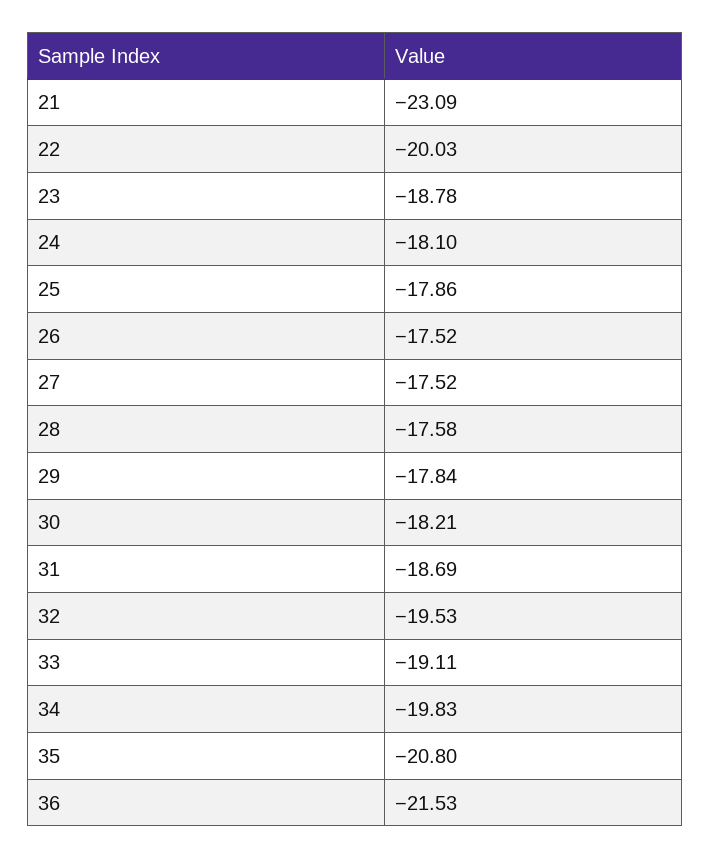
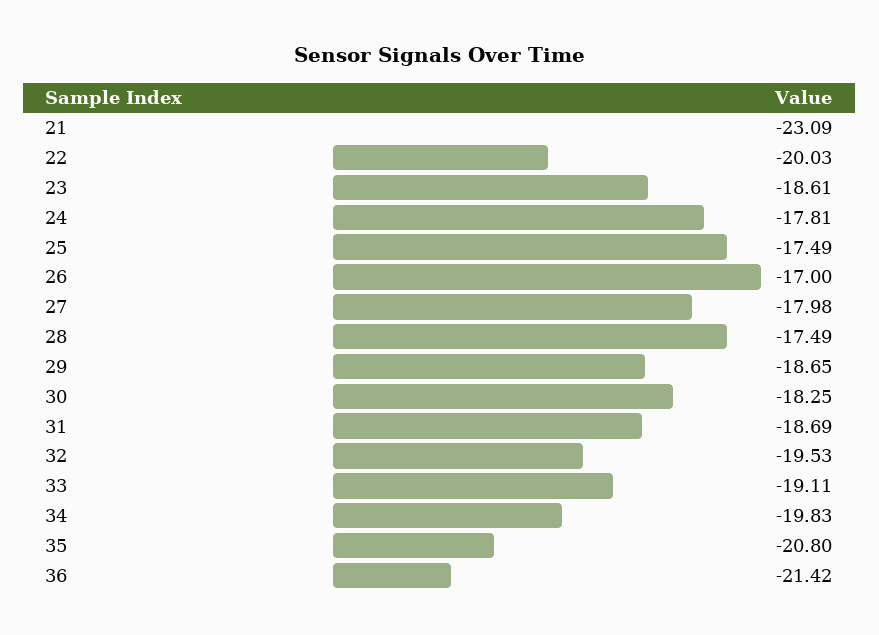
23: -18.78 -> -18.61
24: -18.1 -> -17.81
25: -17.86 -> -17.49
26: -17.52 -> -17
27: -17.52 -> -17.98
28: -17.58 -> -17.49
29: -17.84 -> -18.65
30: -18.21 -> -18.25
36: -21.53 -> -21.42

